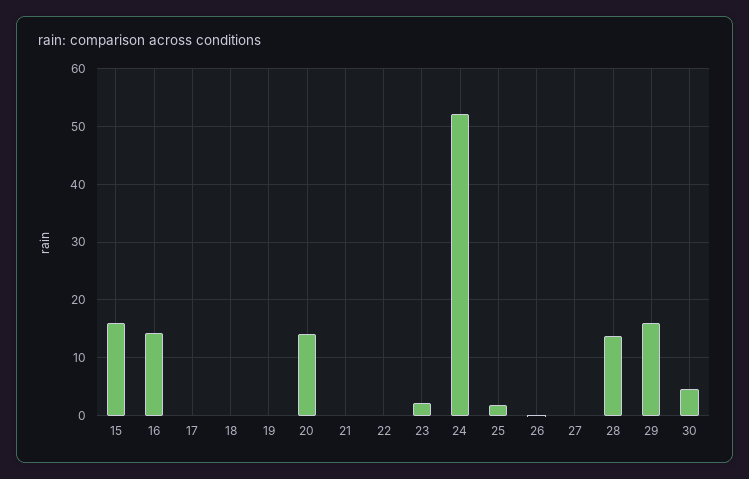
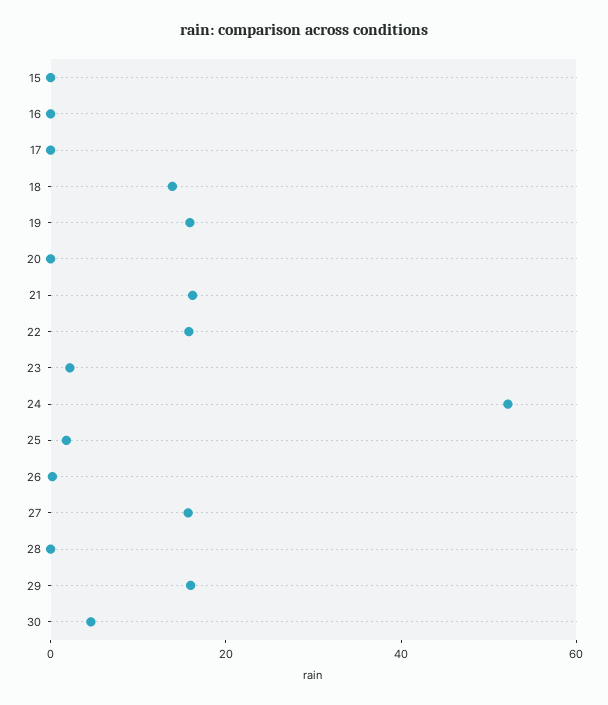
15: 16 -> 0
16: 14 -> 0
18: 0 -> 15
19: 0 -> 15
20: 14 -> 0
21: 0 -> 15
22: 0 -> 15
27: 0 -> 15
28: 14 -> 0

